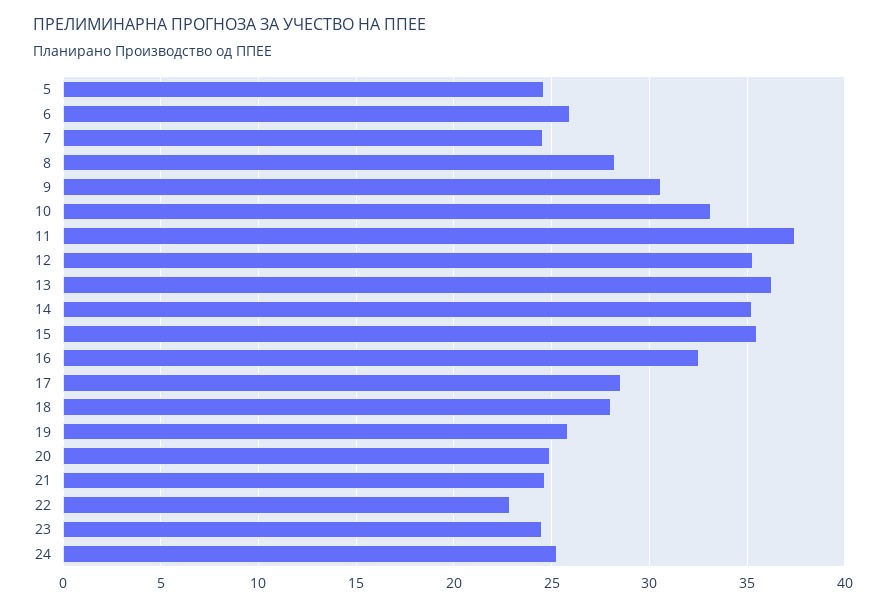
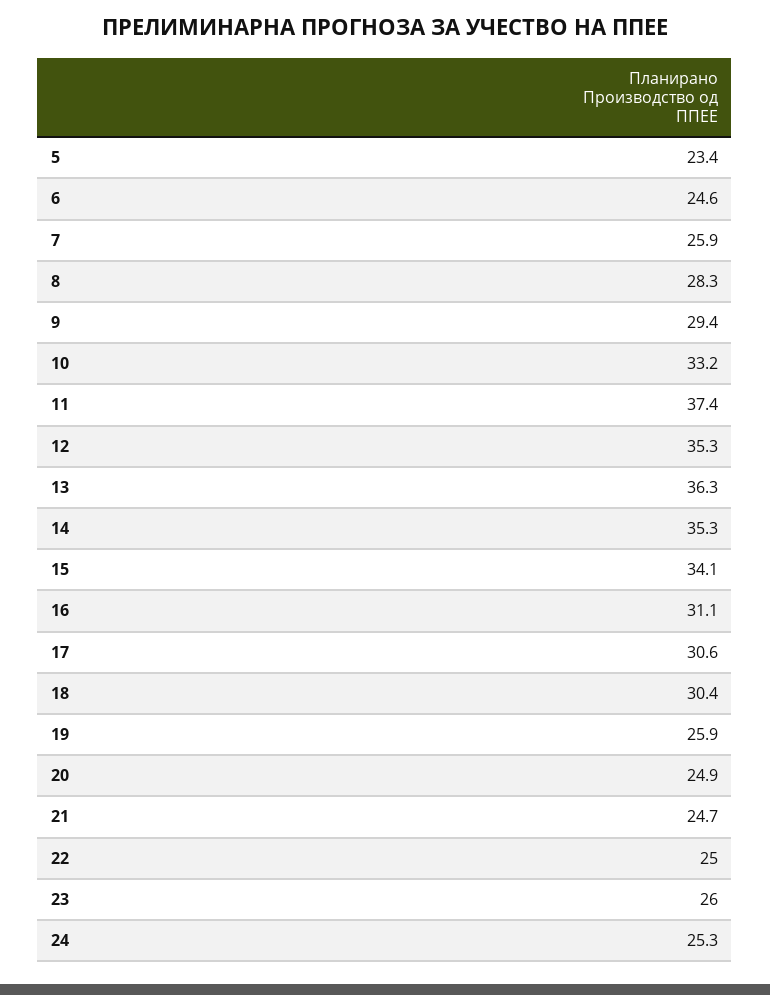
5: 24.5 -> 23.4
6: 26 -> 24.6
7: 24.5 -> 25.9
9: 30.5 -> 29.4
15: 35.5 -> 34.1
16: 32.5 -> 31.1
17: 28.5 -> 30.6
18: 28 -> 30.4
22: 23 -> 25
23: 24.5 -> 26

